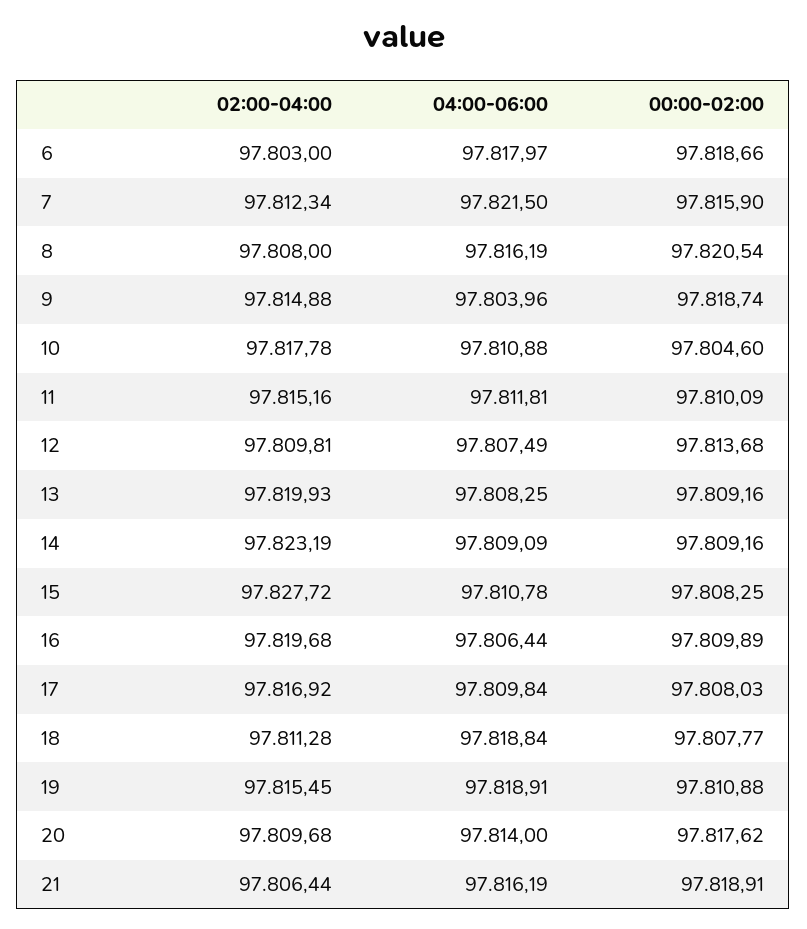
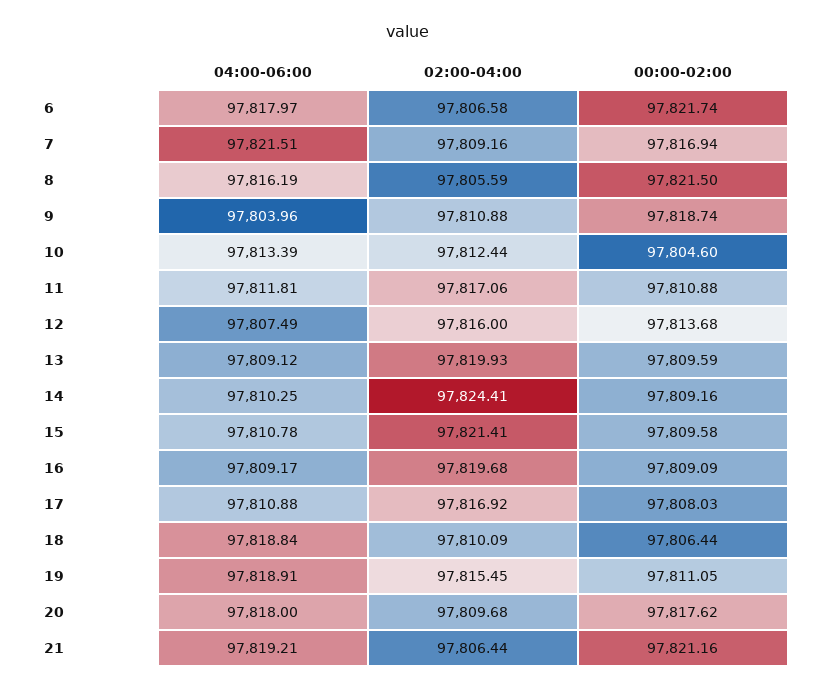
02:00-04:00, 6: 97803 -> 97806.58
00:00-02:00, 6: 97818.66 -> 97821.74
02:00-04:00, 7: 97812.34 -> 97809.16
04:00-06:00, 7: 97821.5 -> 97821.51
00:00-02:00, 7: 97815.9 -> 97816.94
02:00-04:00, 8: 97808 -> 97805.59
00:00-02:00, 8: 97820.54 -> 97821.5
02:00-04:00, 9: 97814.88 -> 97810.88
02:00-04:00, 10: 97817.78 -> 97812.44
04:00-06:00, 10: 97810.88 -> 97813.39
02:00-04:00, 11: 97815.16 -> 97817.06
00:00-02:00, 11: 97810.09 -> 97810.88
02:00-04:00, 12: 97809.81 -> 97816
04:00-06:00, 13: 97808.25 -> 97809.12
00:00-02:00, 13: 97809.16 -> 97809.59
02:00-04:00, 14: 97823.19 -> 97824.41
04:00-06:00, 14: 97809.09 -> 97810.25
02:00-04:00, 15: 97827.72 -> 97821.41
00:00-02:00, 15: 97808.25 -> 97809.58
04:00-06:00, 16: 97806.44 -> 97809.17
00:00-02:00, 16: 97809.89 -> 97809.09
04:00-06:00, 17: 97809.84 -> 97810.88
02:00-04:00, 18: 97811.28 -> 97810.09
00:00-02:00, 18: 97807.77 -> 97806.44
00:00-02:00, 19: 97810.88 -> 97811.05
04:00-06:00, 20: 97814 -> 97818
04:00-06:00, 21: 97816.19 -> 97819.21
00:00-02:00, 21: 97818.91 -> 97821.16

